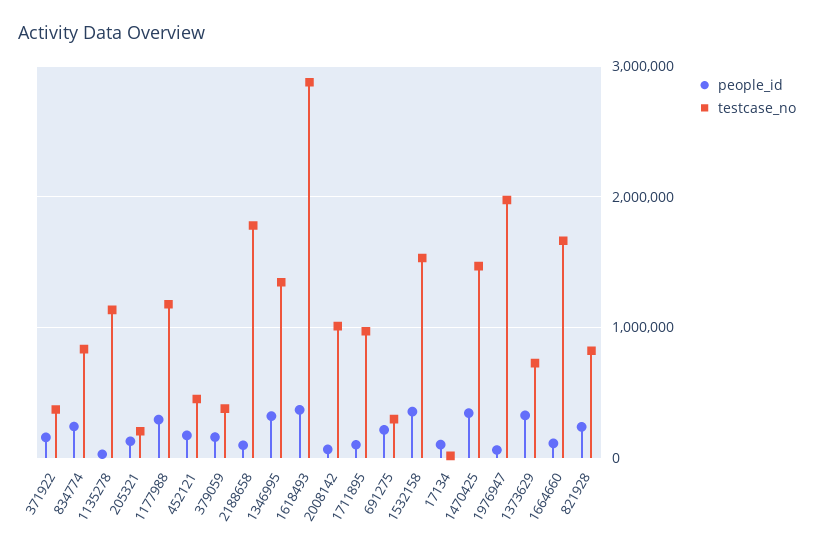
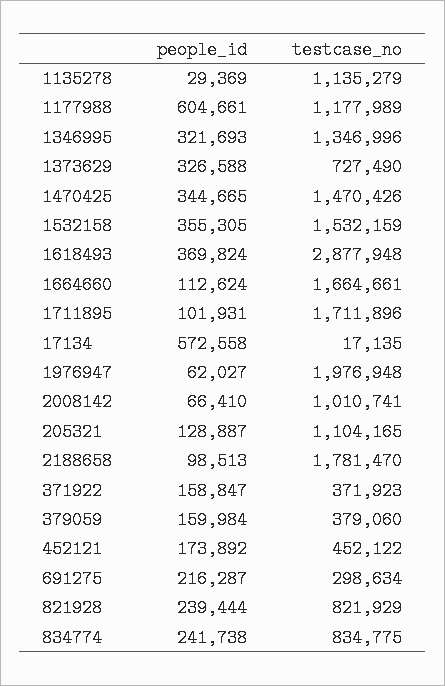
testcase_no, 205321: 200000 -> 1104165
people_id, 1177988: 300000 -> 604661
testcase_no, 1711895: 1000000 -> 1711896
people_id, 17134: 100000 -> 572558

